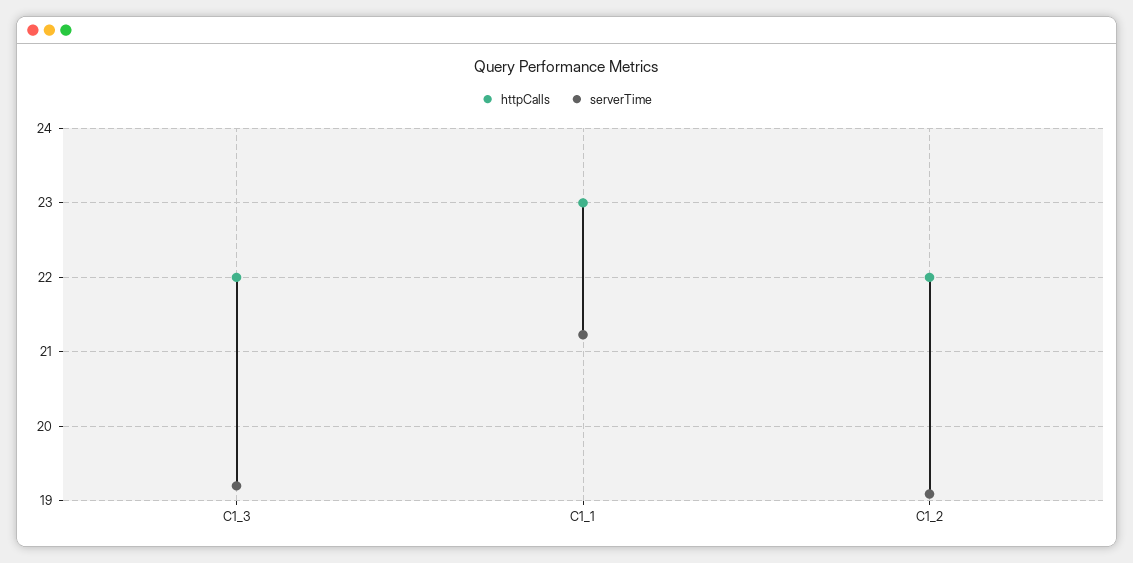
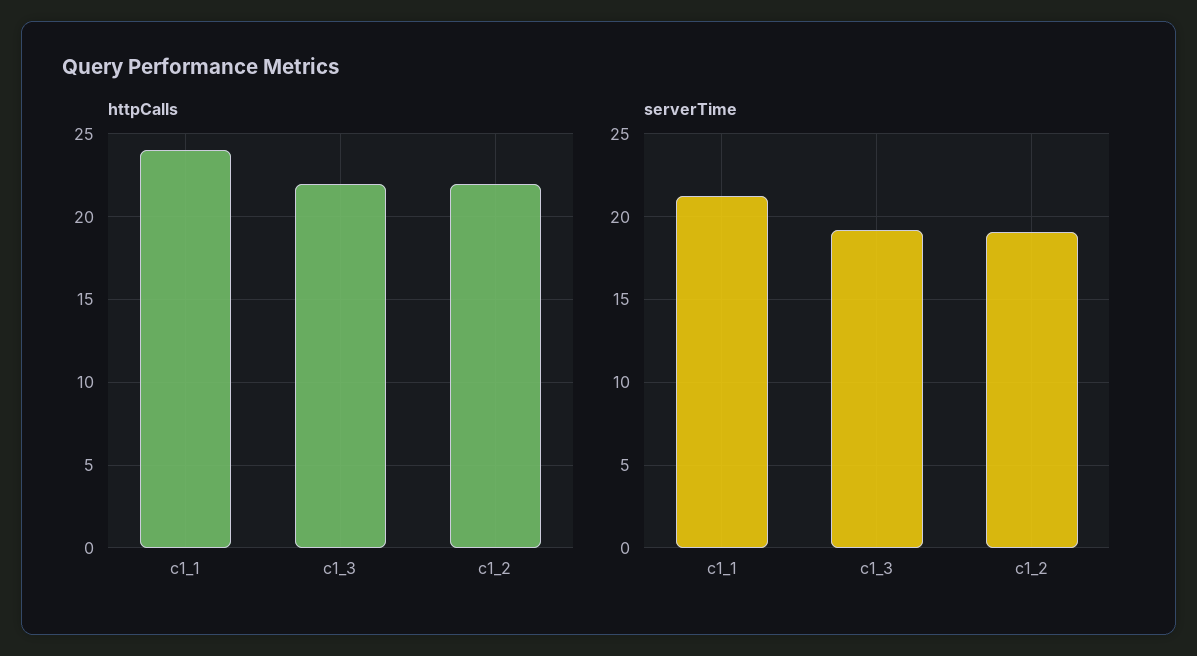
httpCalls, C1_1: 23 -> 24

